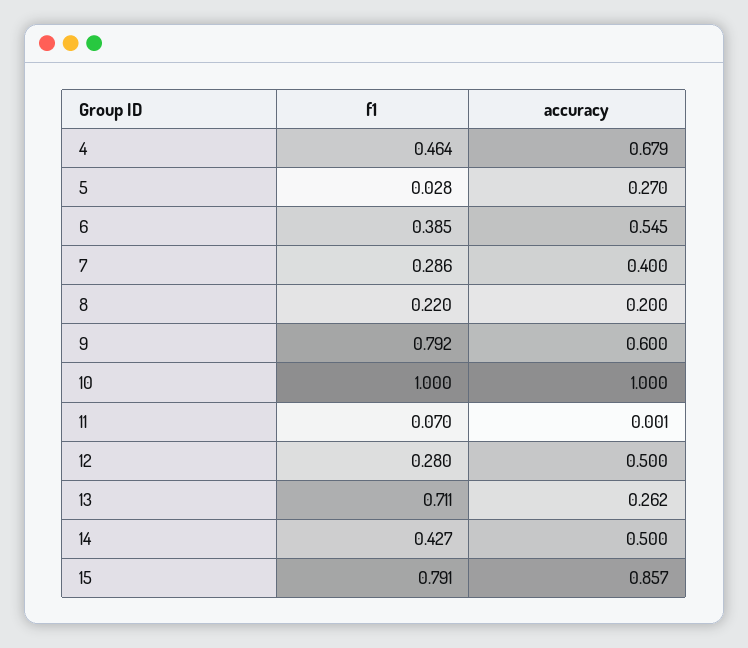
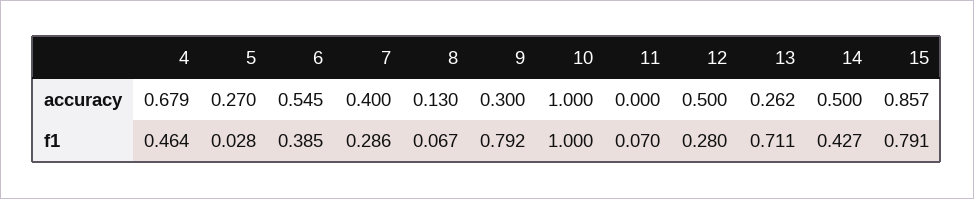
f1, 8: 0.22 -> 0.067
accuracy, 8: 0.2 -> 0.13
accuracy, 9: 0.6 -> 0.3
accuracy, 11: 0.001 -> 0

